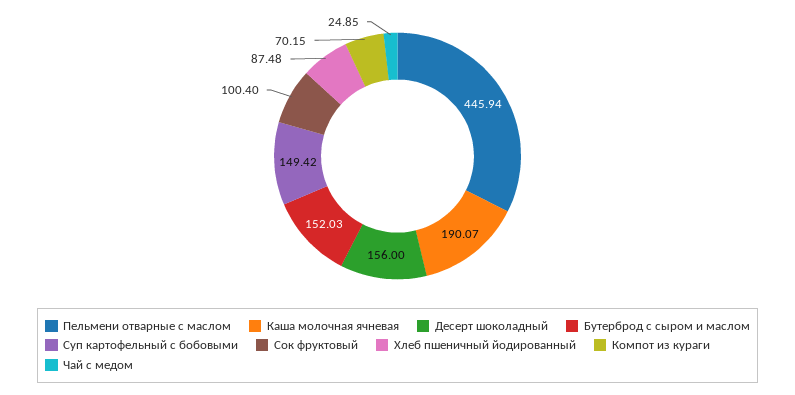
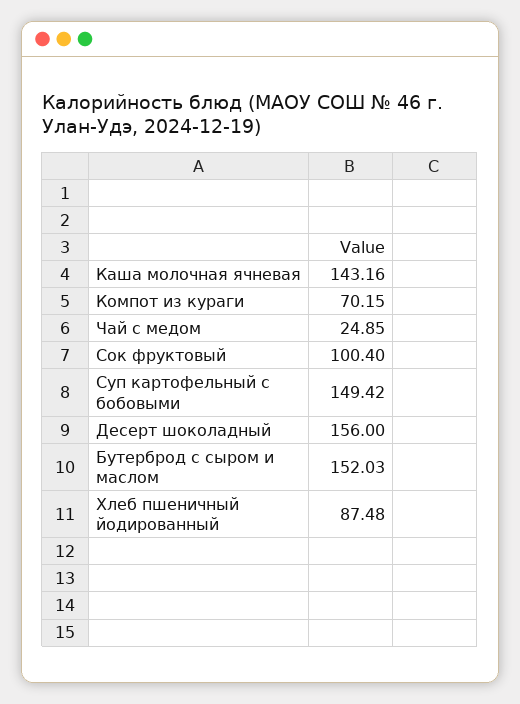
Пельмени отварные с маслом: 445.94 -> none
Каша молочная ячневая: 190.07 -> 143.16

